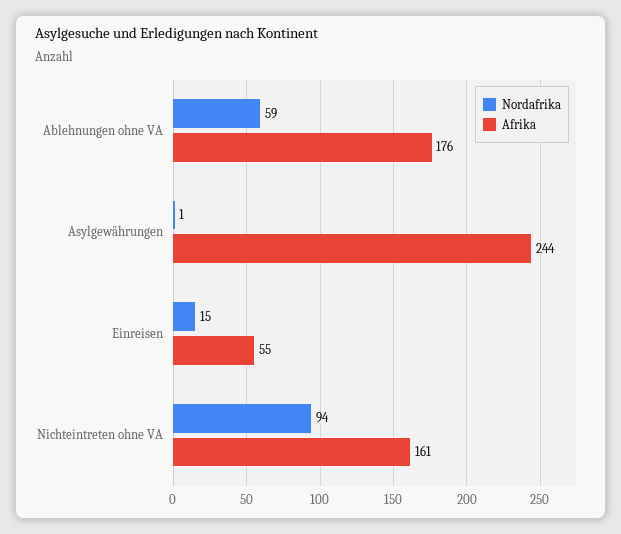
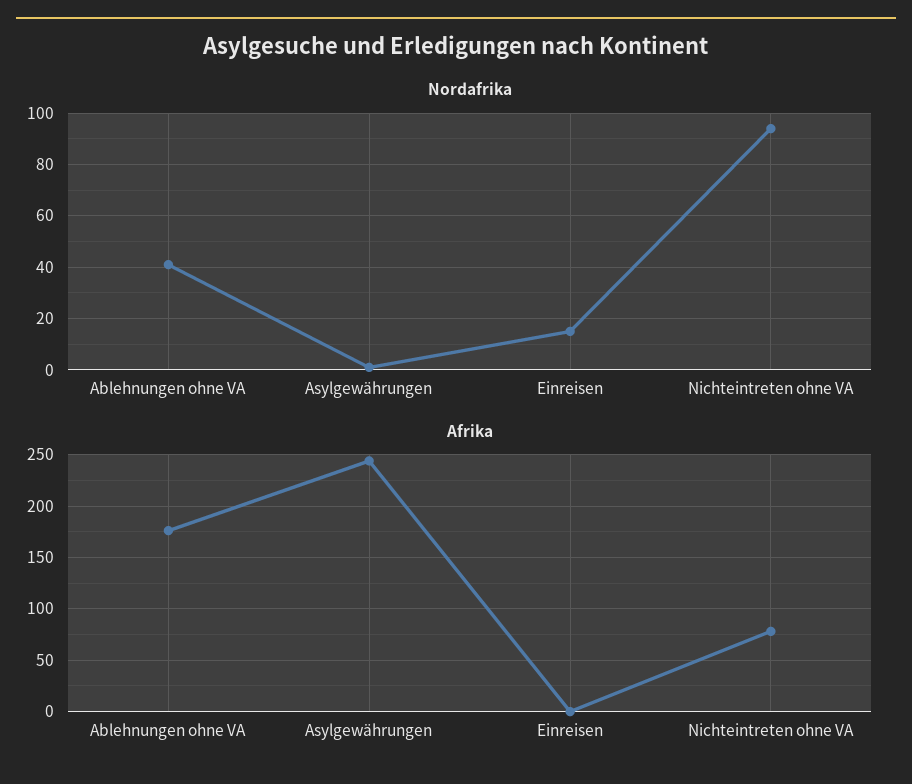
Nordafrika, Ablehnungen ohne VA: 59 -> 40
Afrika, Einreisen: 55 -> 0
Afrika, Nichteintreten ohne VA: 161 -> 80

